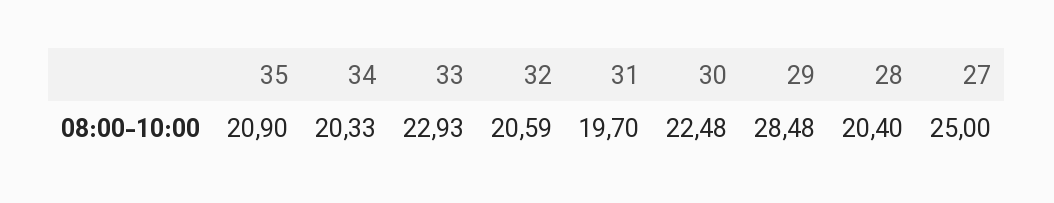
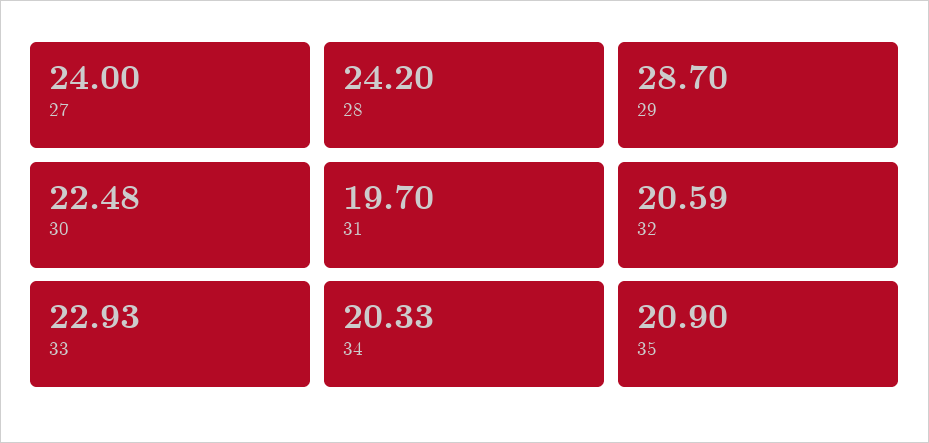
29: 28.48 -> 28.7
28: 20.4 -> 24.2
27: 25 -> 24

